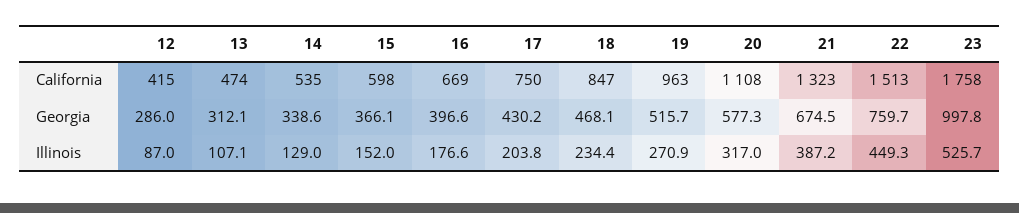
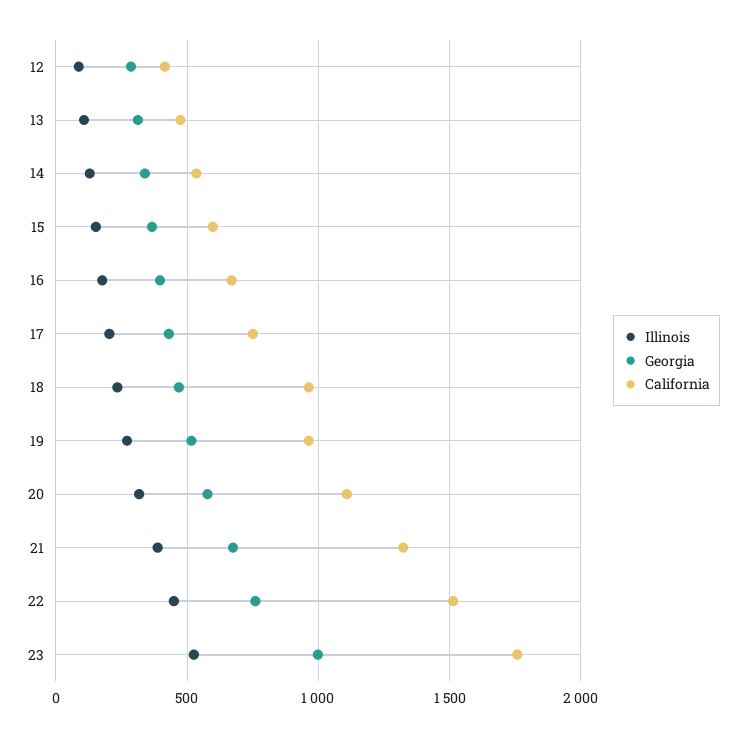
California, 18: 847 -> 950

